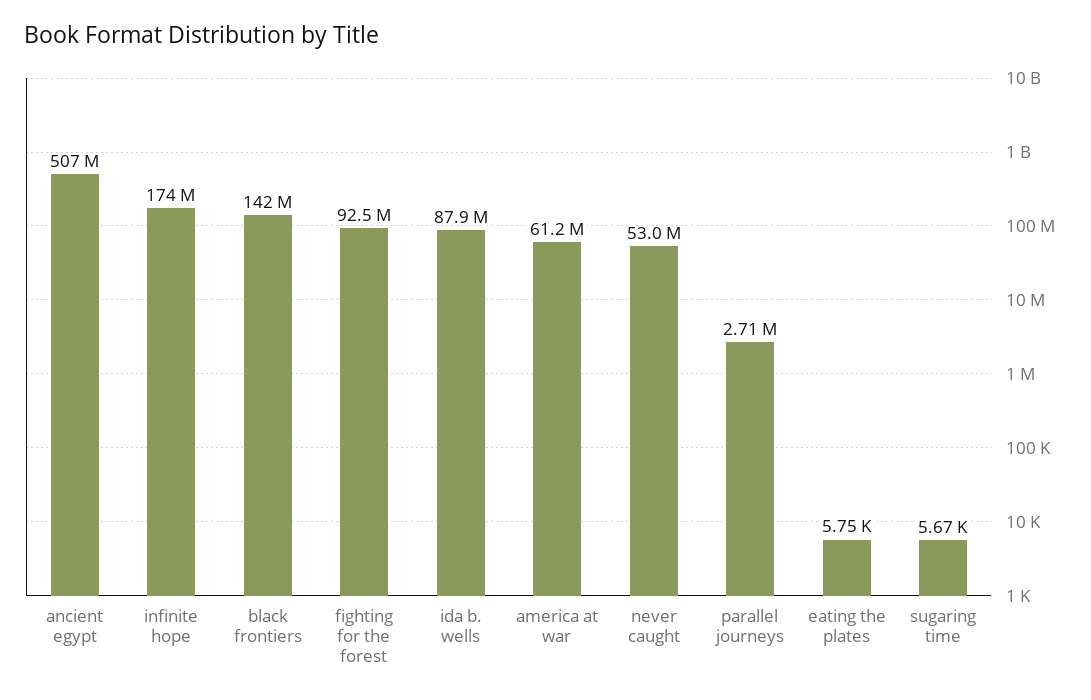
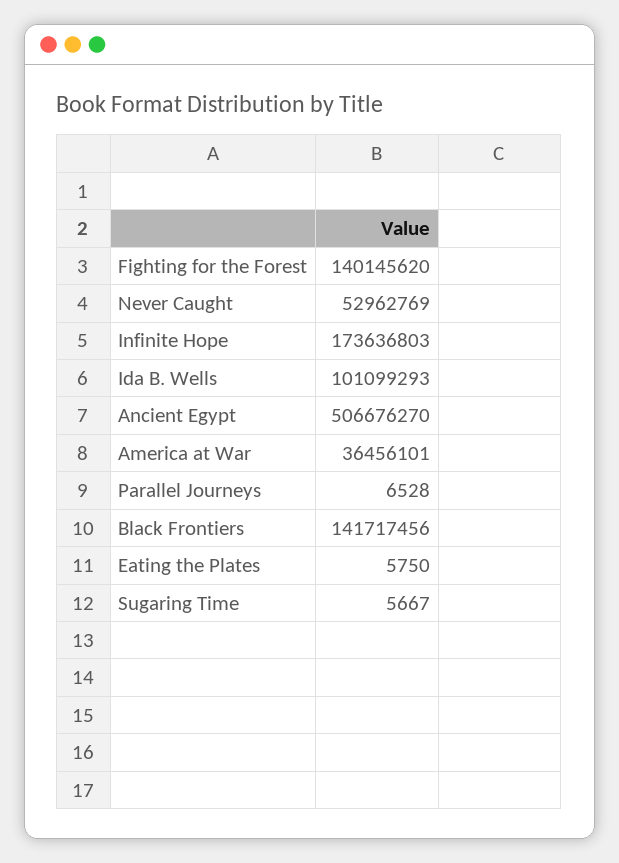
fighting for the forest: 92500000 -> 140145620
ida b. wells: 87900000 -> 101099293
america at war: 61200000 -> 36456101
parallel journeys: 2710000 -> 6528

